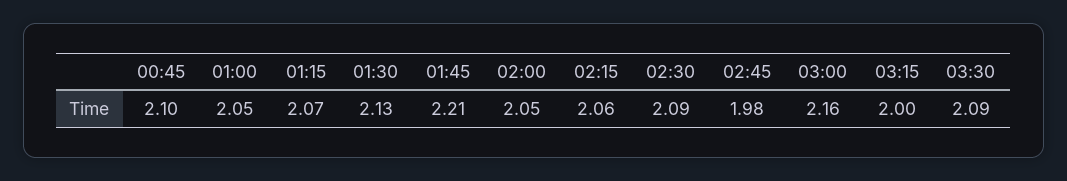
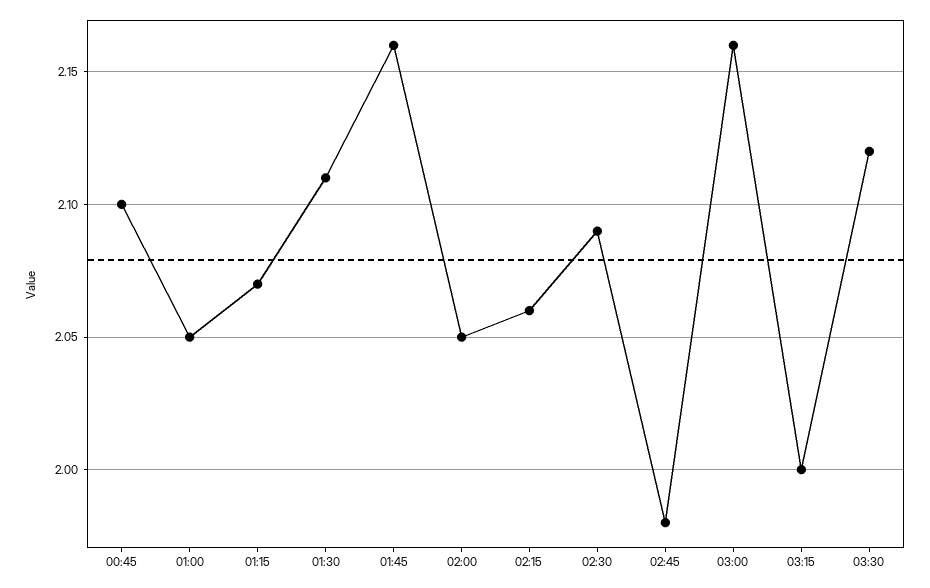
01:30: 2.13 -> 2.11
01:45: 2.21 -> 2.16
03:30: 2.09 -> 2.12

